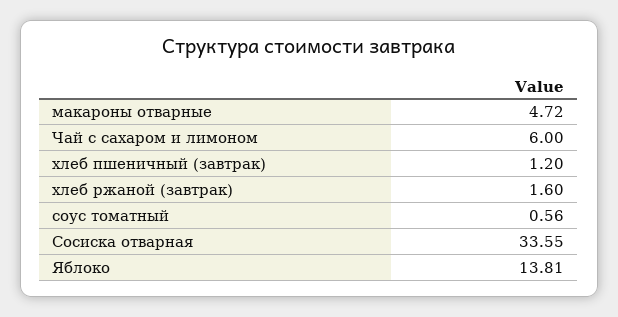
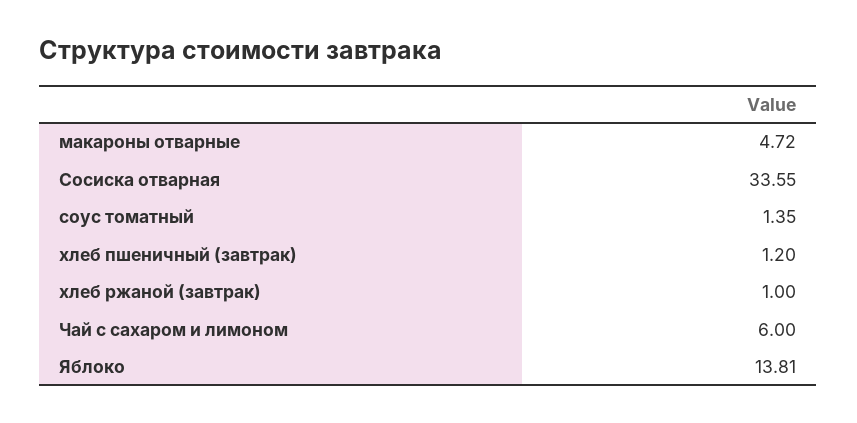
хлеб ржаной (завтрак): 1.6 -> 1
соус томатный: 0.56 -> 1.35

